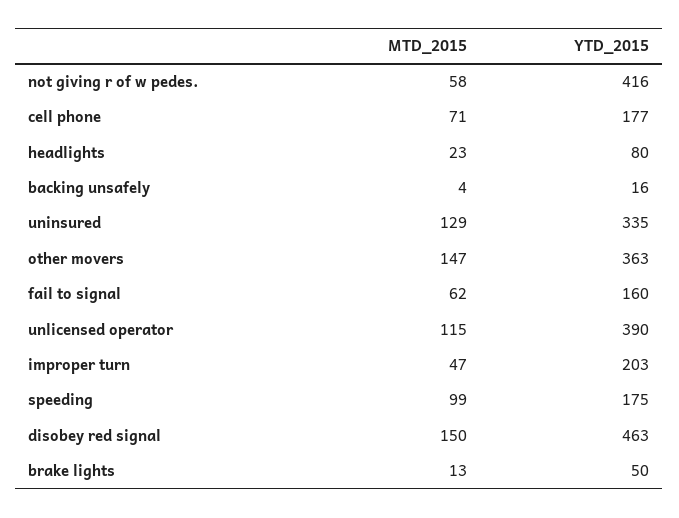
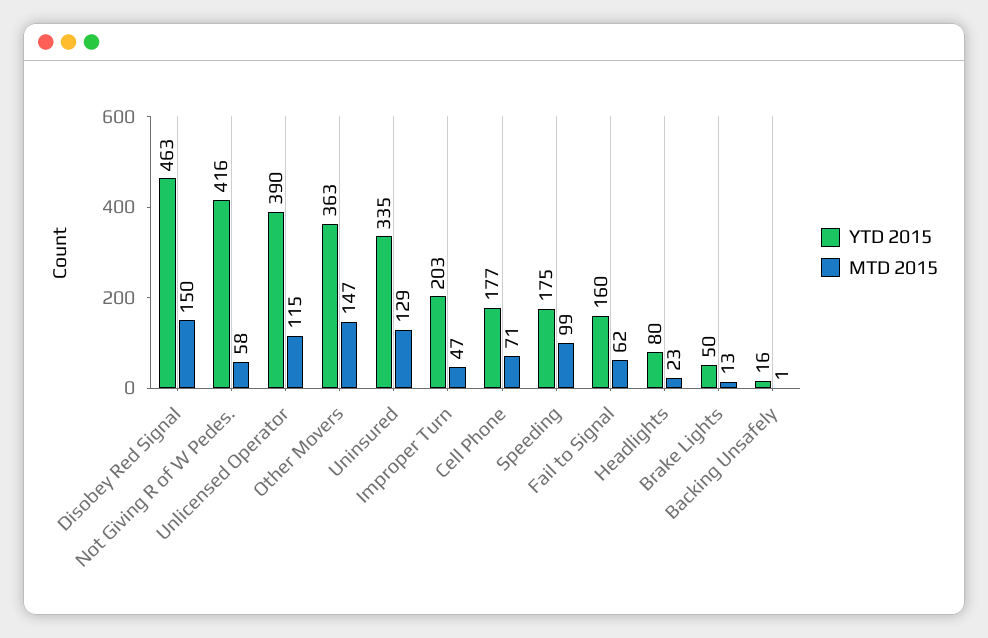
MTD_2015, backing unsafely: 4 -> 1

